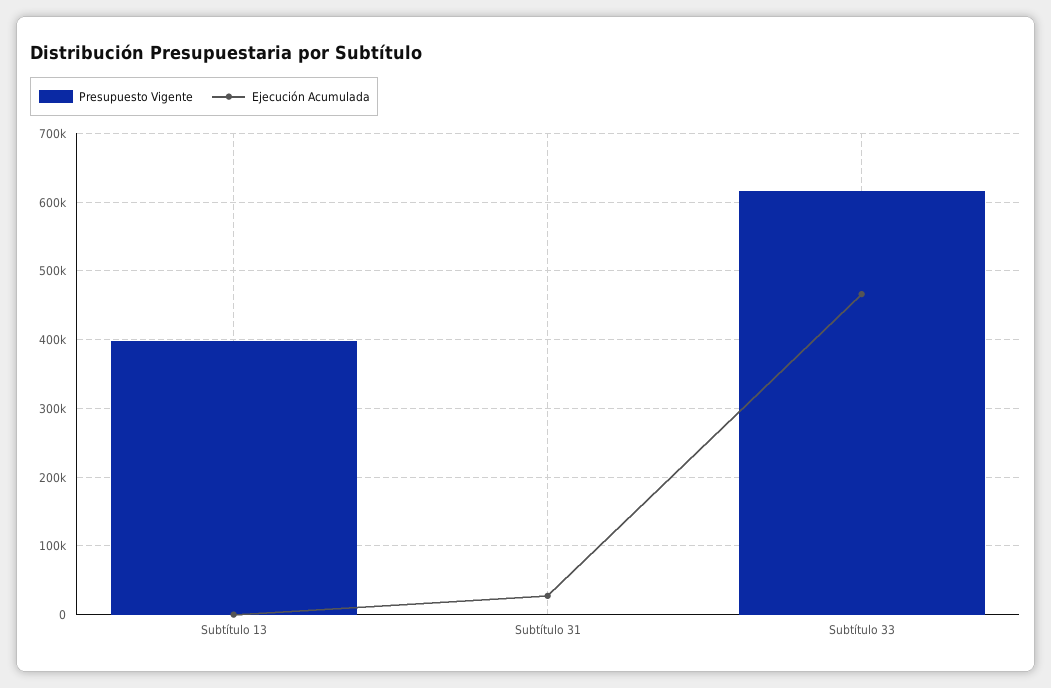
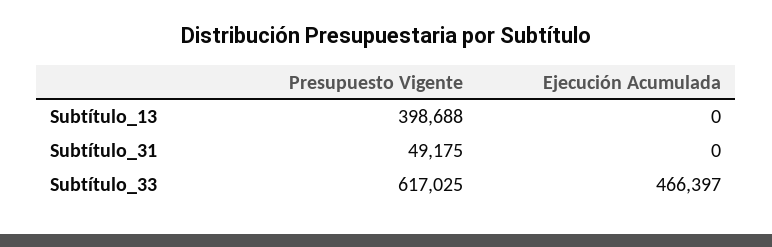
Presupuesto Vigente, Subtítulo 31: 0 -> 49175
Ejecución Acumulada, Subtítulo 31: 30000 -> 0

